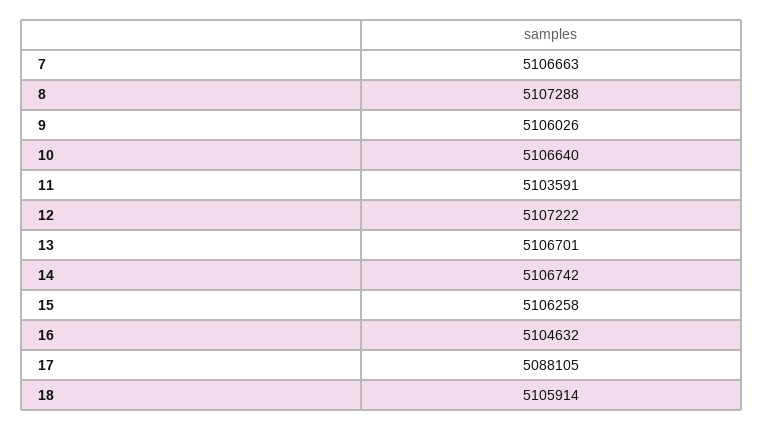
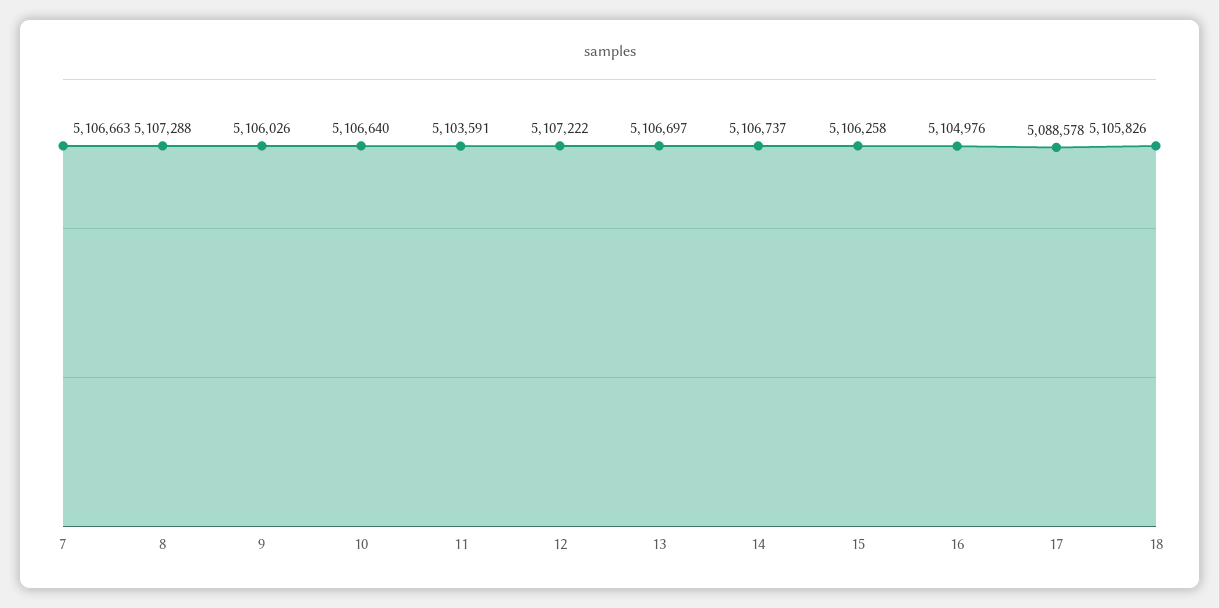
13: 5106701 -> 5106697
14: 5106742 -> 5106737
16: 5104632 -> 5104976
17: 5088105 -> 5088578
18: 5105914 -> 5105826

